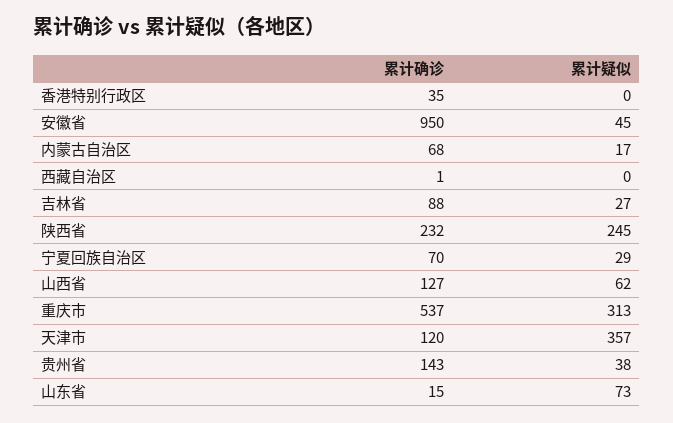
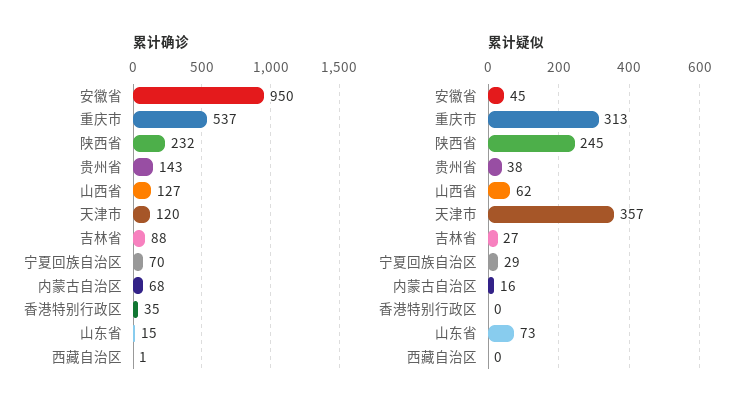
累计疑似, 内蒙古自治区: 17 -> 16

